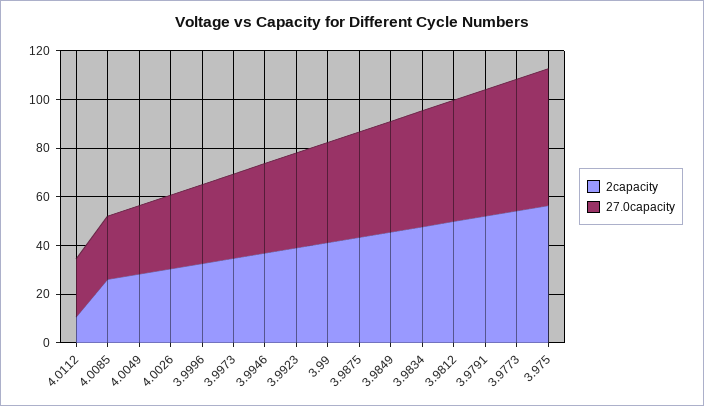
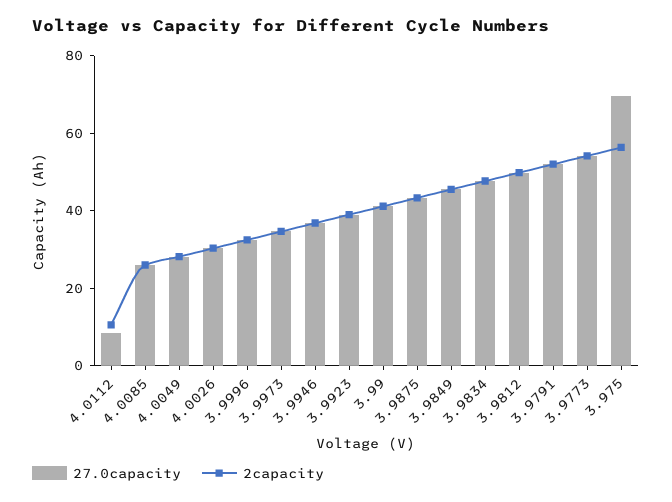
27.0capacity, 4.0112: 25 -> 10
27.0capacity, 3.975: 55 -> 70

